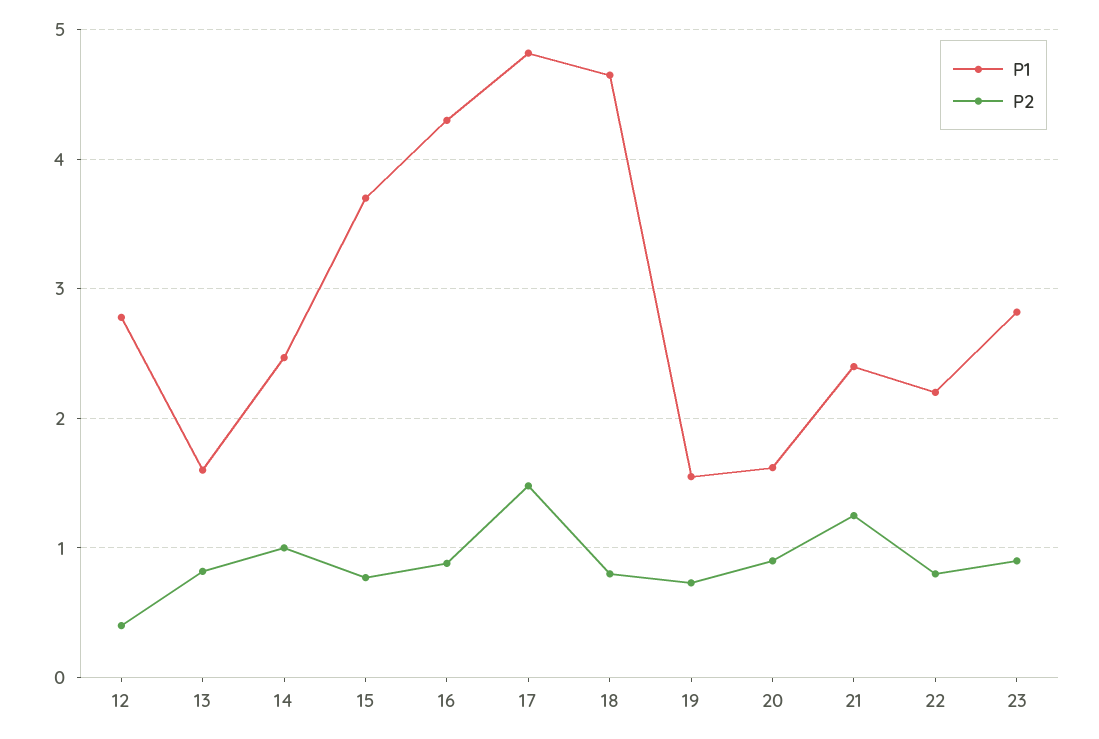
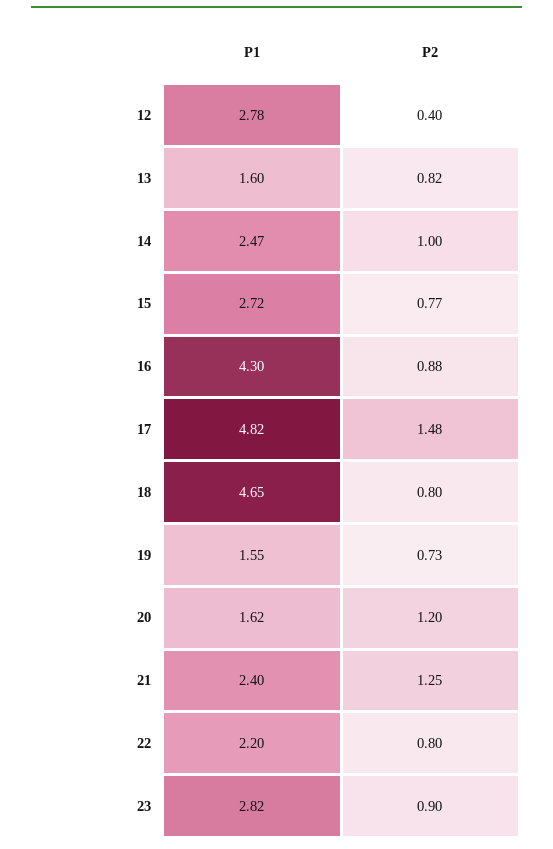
P1, 15: 3.7 -> 2.72
P2, 20: 0.9 -> 1.2

